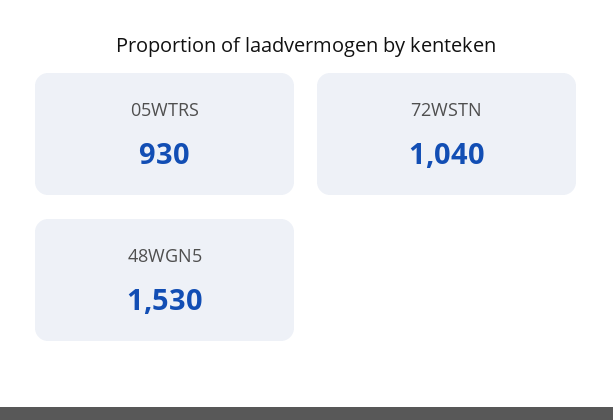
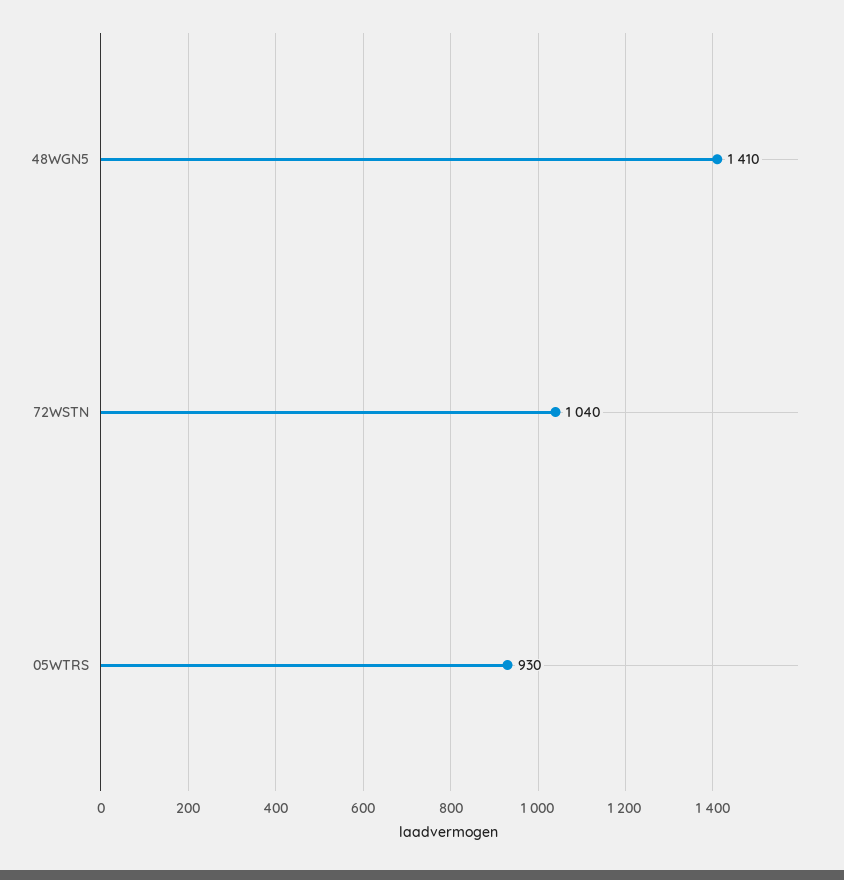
48WGN5: 1530 -> 1410

